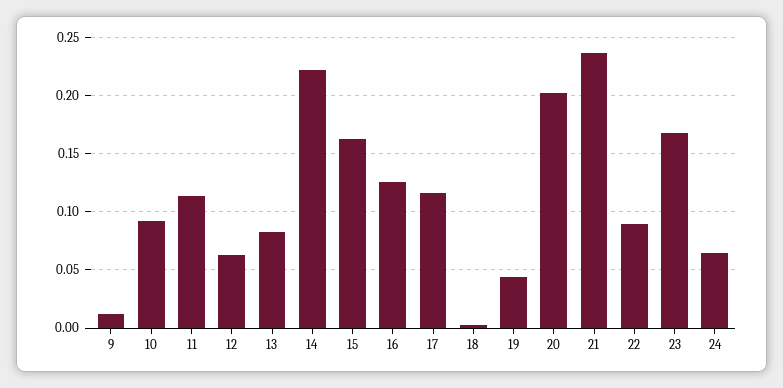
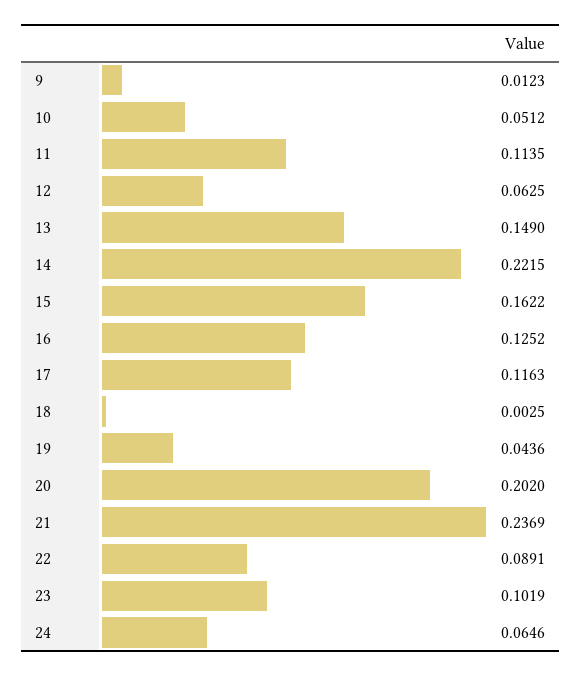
10: 0.09 -> 0.0512
13: 0.08 -> 0.149
23: 0.17 -> 0.1019

